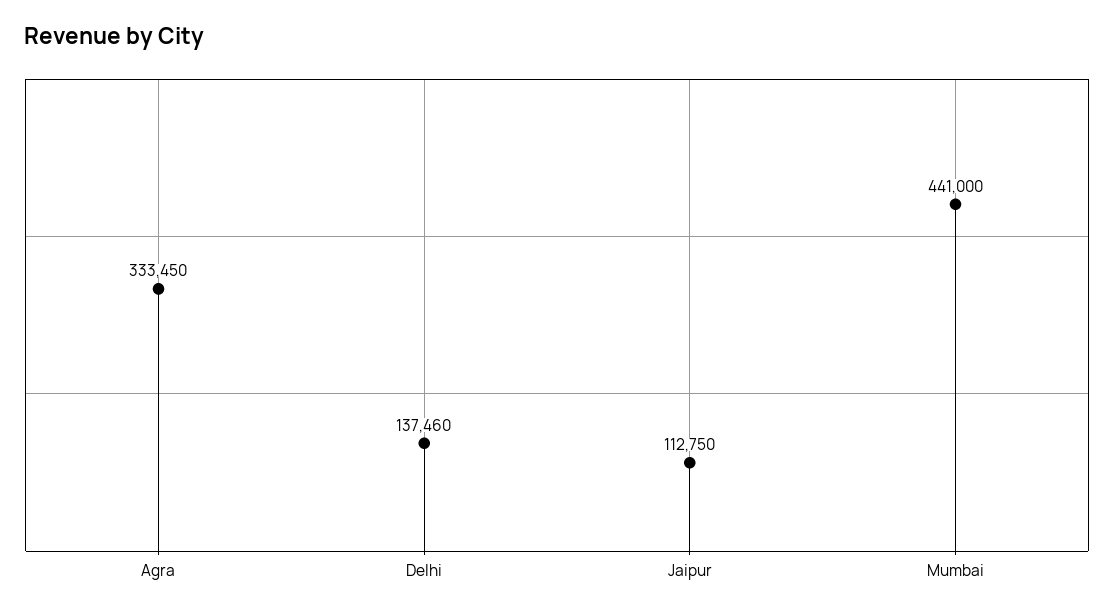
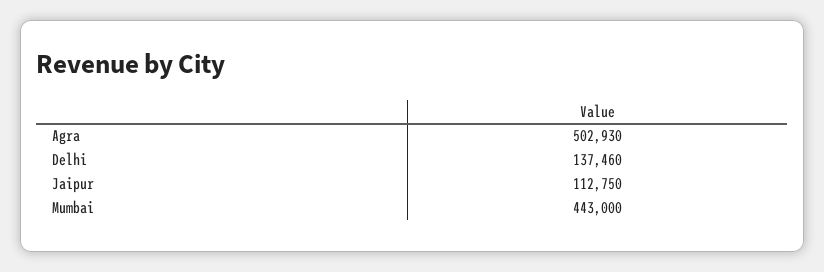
Agra: 333450 -> 502930
Mumbai: 441000 -> 443000

